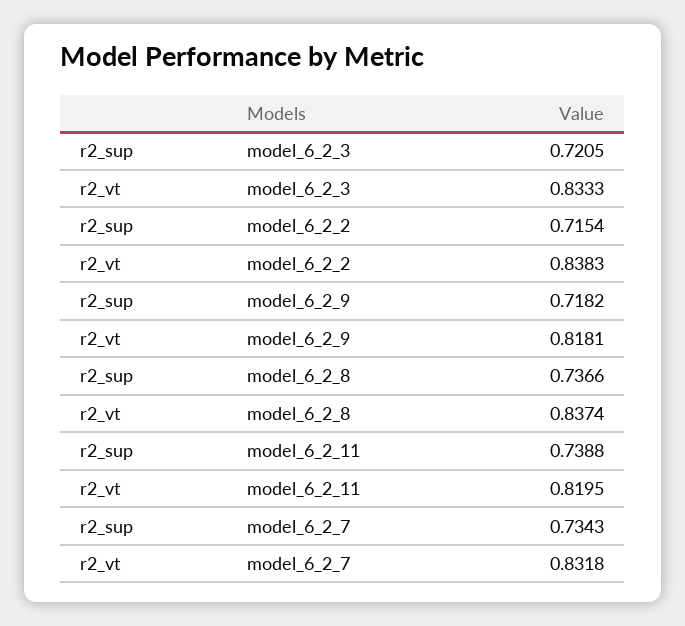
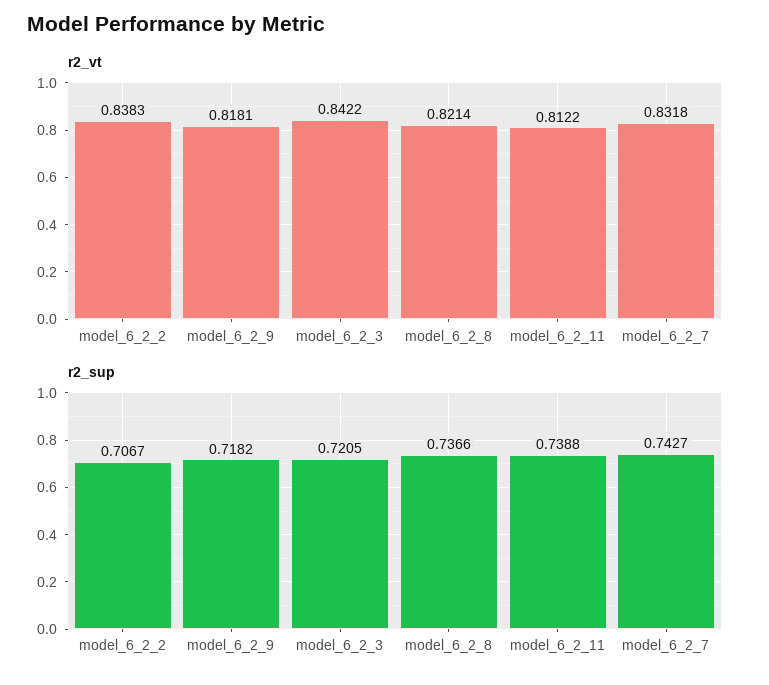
r2_vt, model_6_2_3: 0.8333 -> 0.8422
r2_sup, model_6_2_2: 0.7154 -> 0.7067
r2_vt, model_6_2_8: 0.8374 -> 0.8214
r2_vt, model_6_2_11: 0.8195 -> 0.8122
r2_sup, model_6_2_7: 0.7343 -> 0.7427

